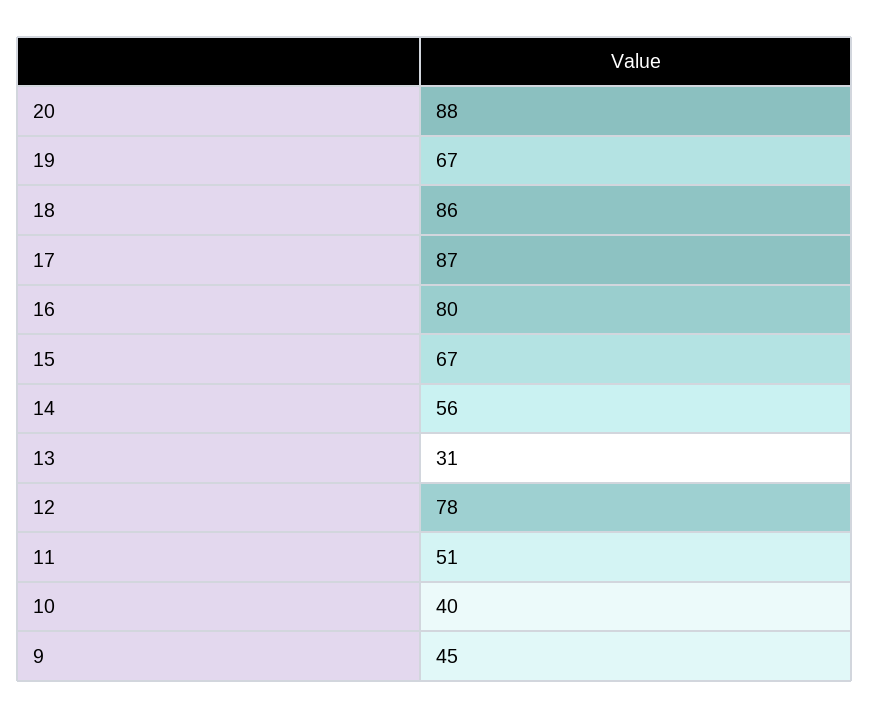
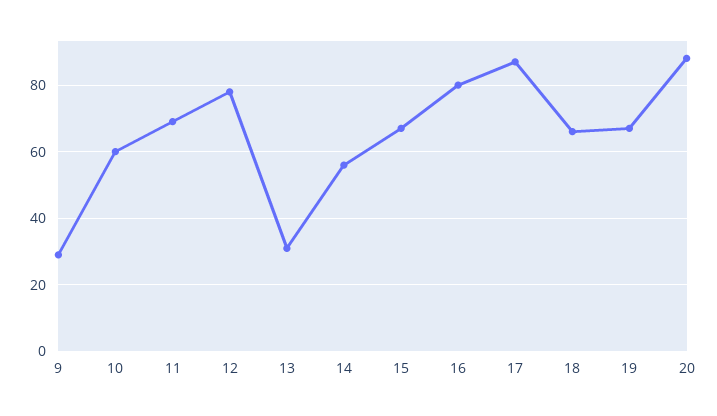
18: 86 -> 65
11: 51 -> 70
10: 40 -> 60
9: 45 -> 30

